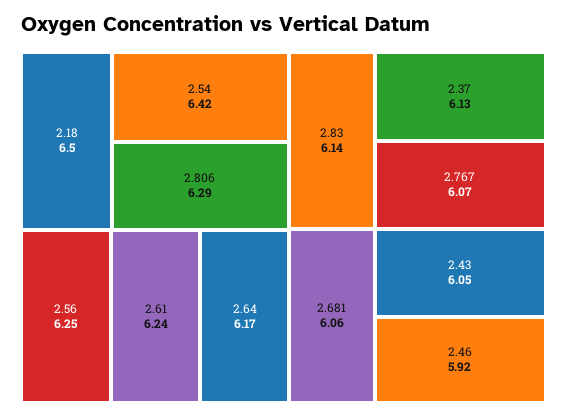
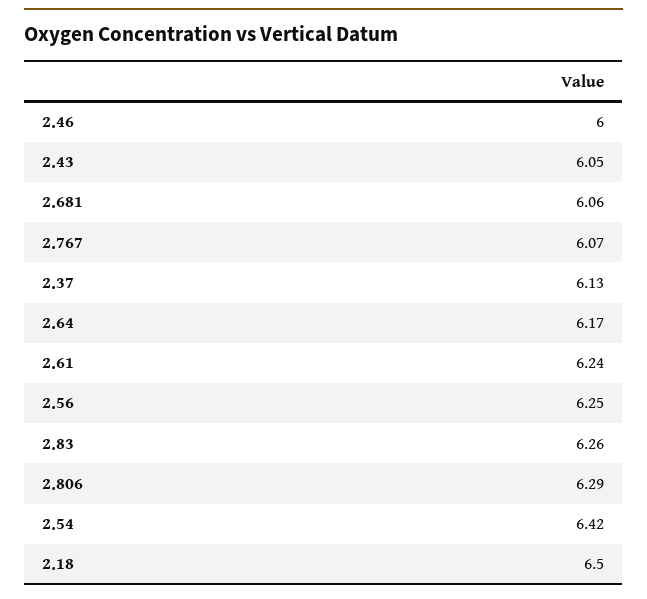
2.83: 6.14 -> 6.26
2.46: 5.92 -> 6

